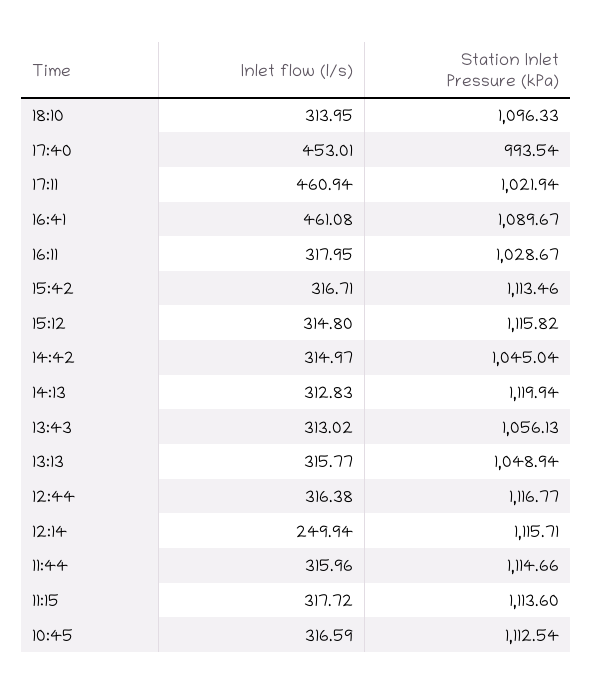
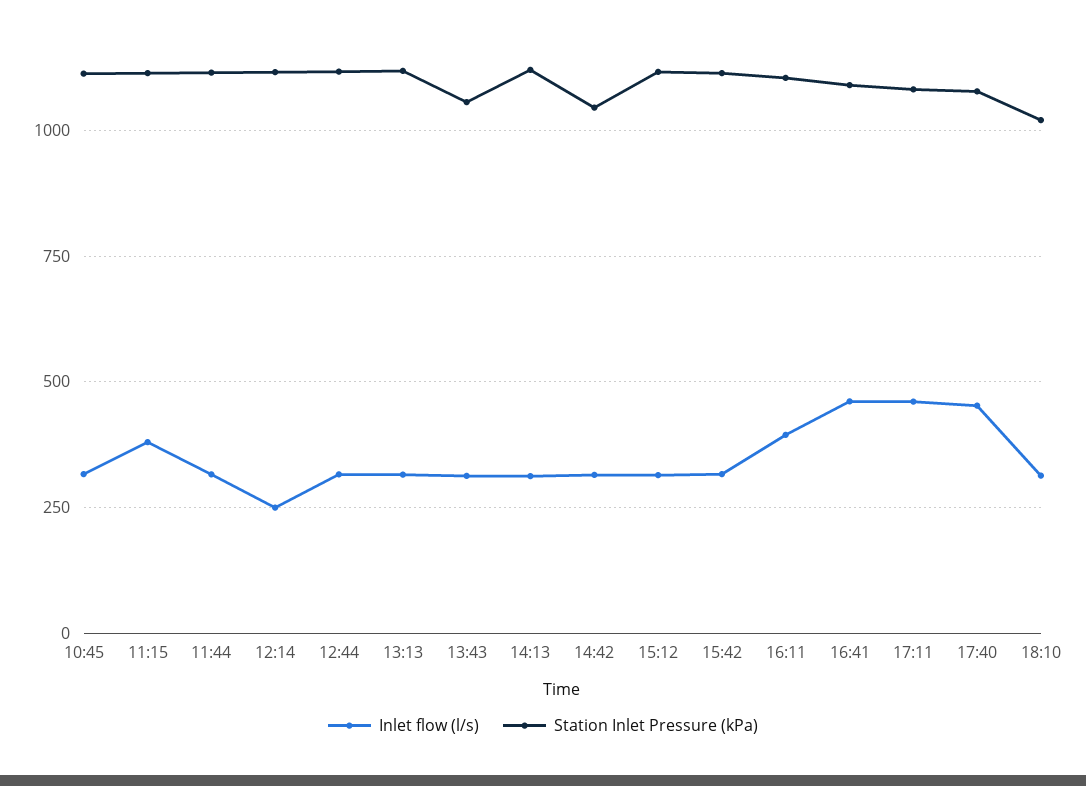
Station Inlet Pressure (kPa), 18:10: 1096.33 -> 1025
Station Inlet Pressure (kPa), 17:40: 993.54 -> 1075
Station Inlet Pressure (kPa), 17:11: 1021.94 -> 1075
Inlet flow (l/s), 16:11: 317.95 -> 400
Station Inlet Pressure (kPa), 16:11: 1028.67 -> 1100
Station Inlet Pressure (kPa), 13:13: 1048.94 -> 1125
Inlet flow (l/s), 11:15: 317.72 -> 375

